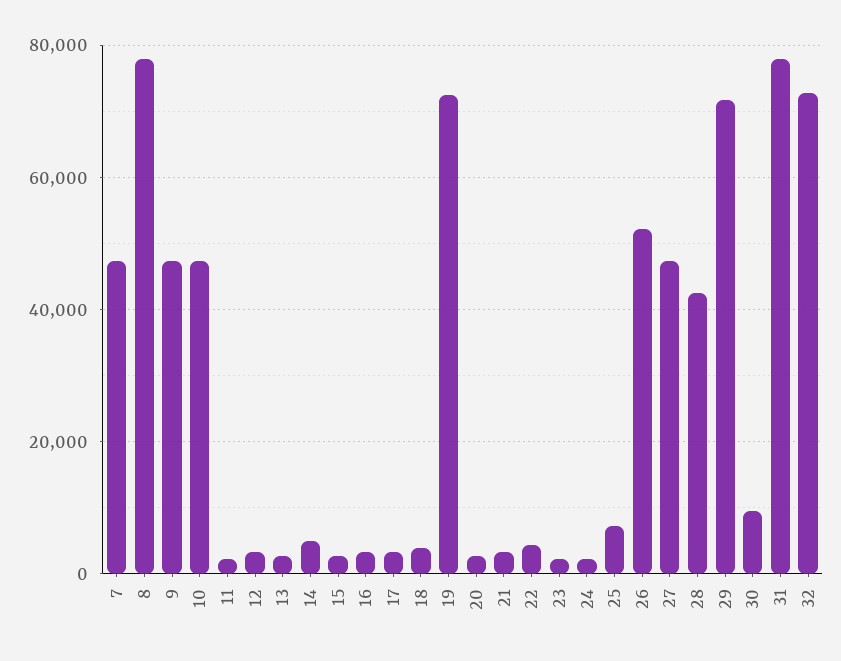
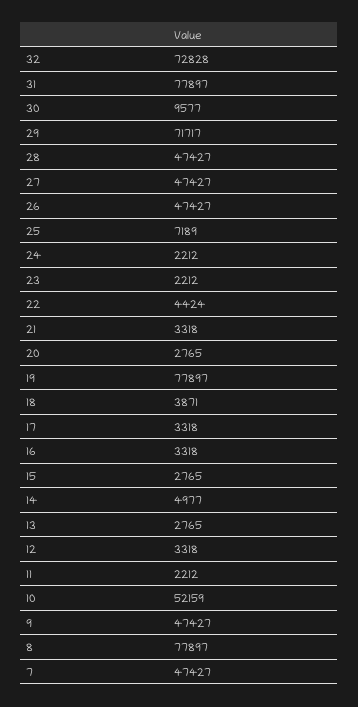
10: 48000 -> 52159
19: 72000 -> 77897
26: 52000 -> 47427
28: 42000 -> 47427

